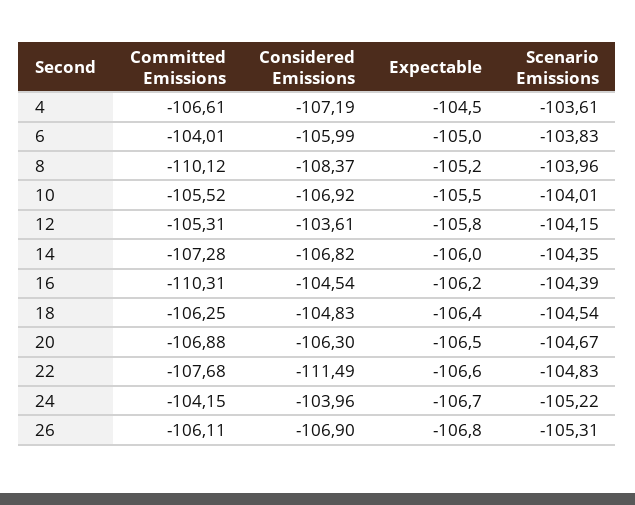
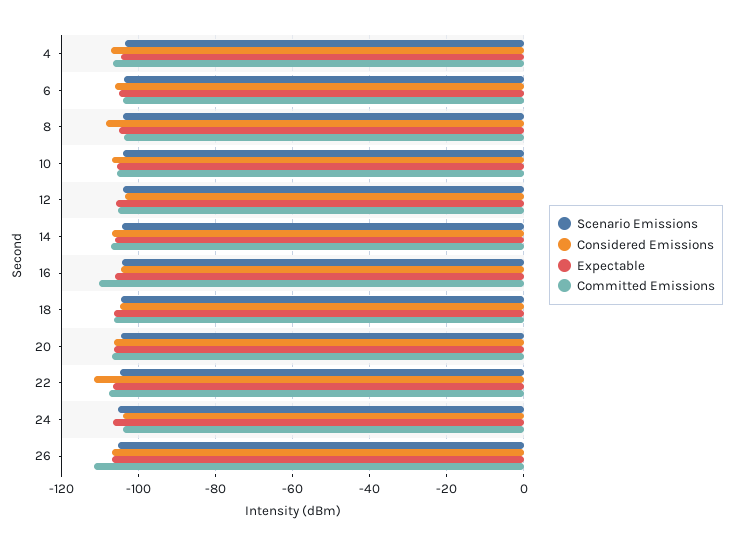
Committed Emissions, 8: -110.12 -> -104
Committed Emissions, 26: -106.11 -> -112

